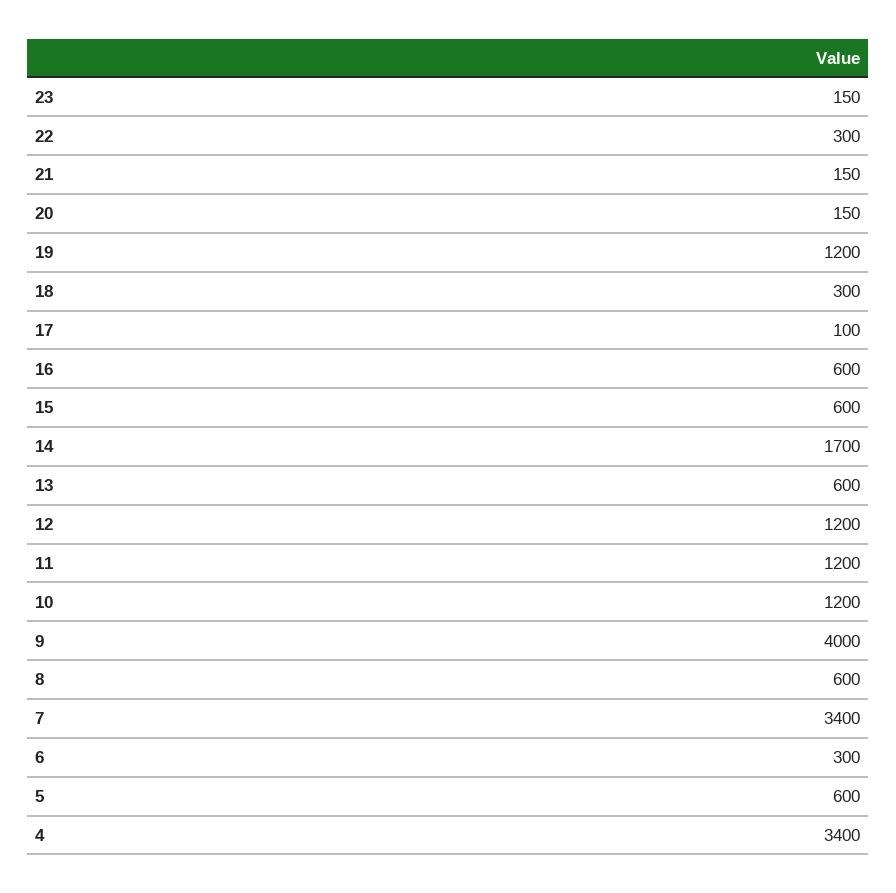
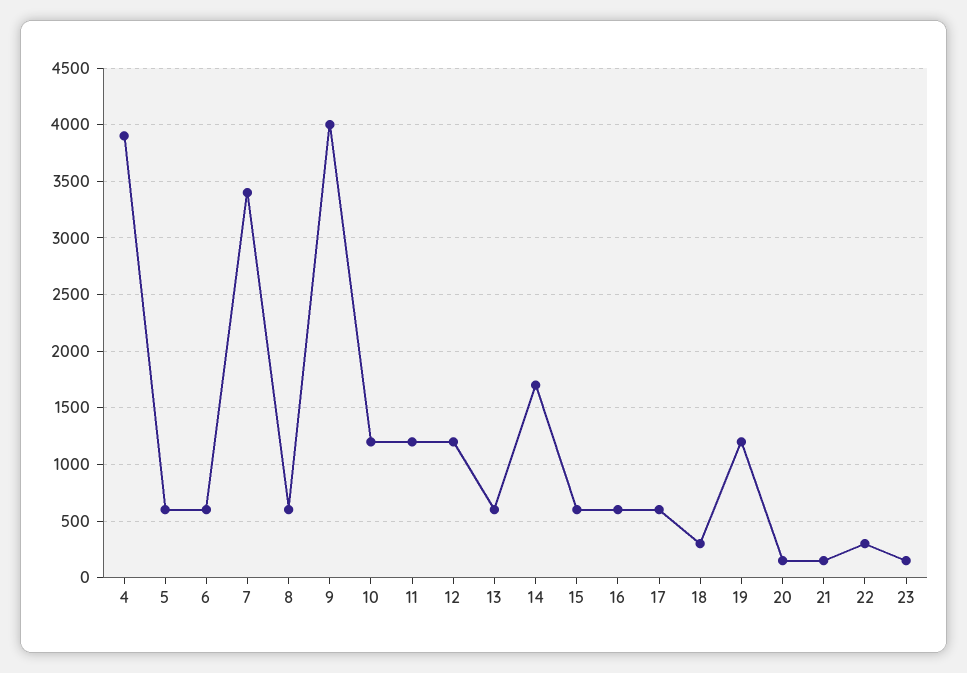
17: 100 -> 600
6: 300 -> 600
4: 3400 -> 3900

